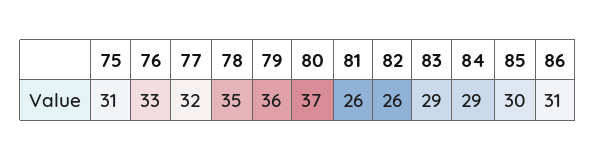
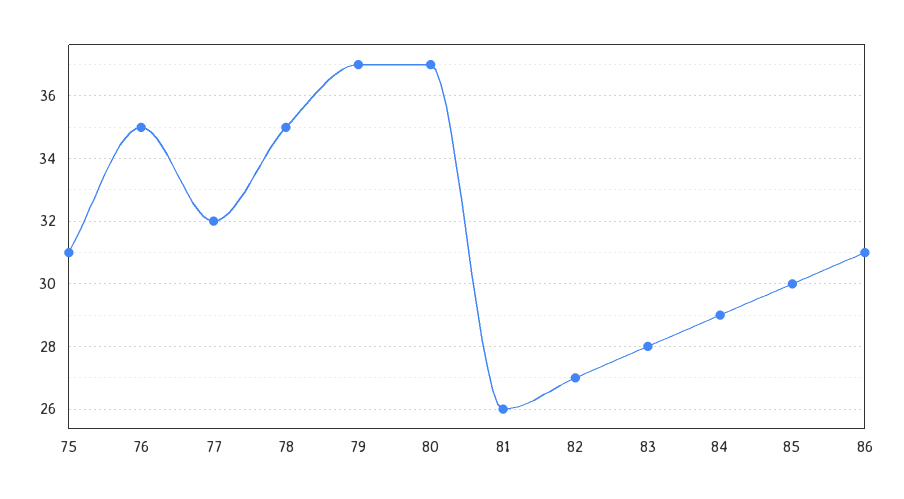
76: 33 -> 35
79: 36 -> 37
82: 26 -> 27
83: 29 -> 28

